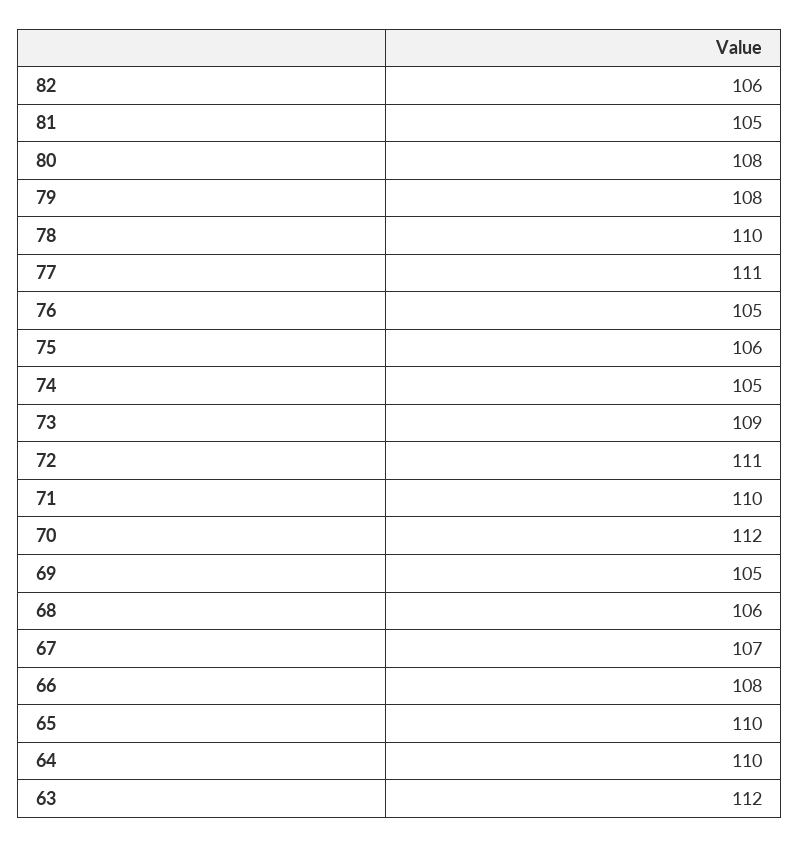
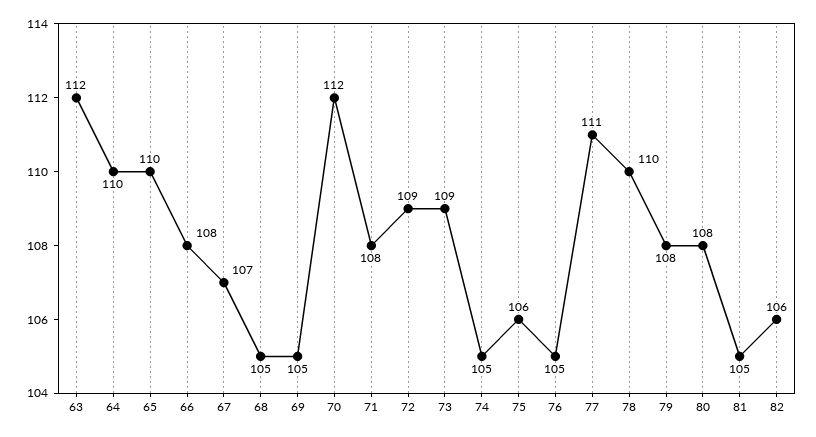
72: 111 -> 109
71: 110 -> 108
68: 106 -> 105

